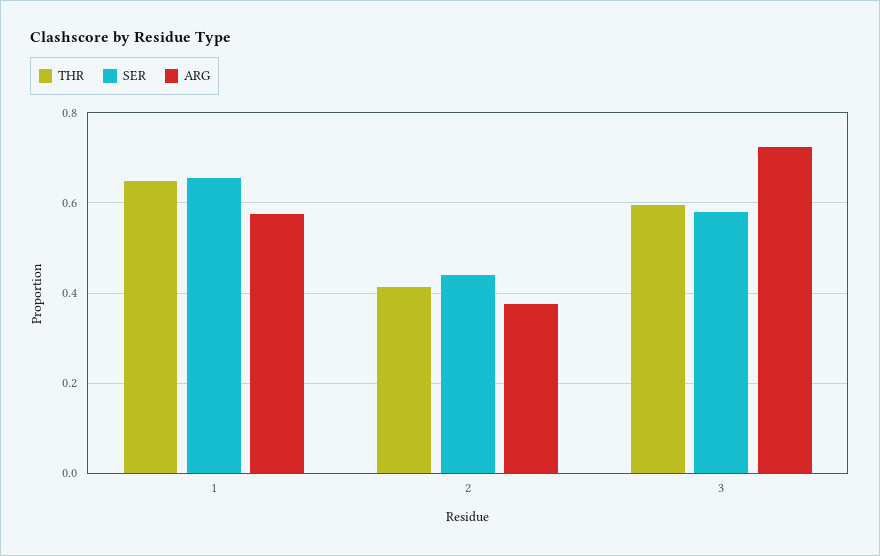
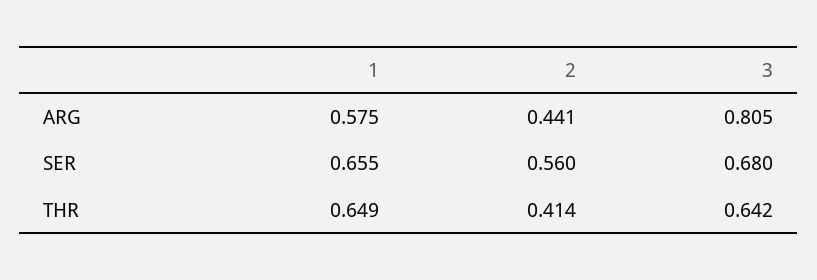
SER, 2: 0.44 -> 0.56
ARG, 2: 0.38 -> 0.441
THR, 3: 0.6 -> 0.642
SER, 3: 0.58 -> 0.68
ARG, 3: 0.72 -> 0.805

